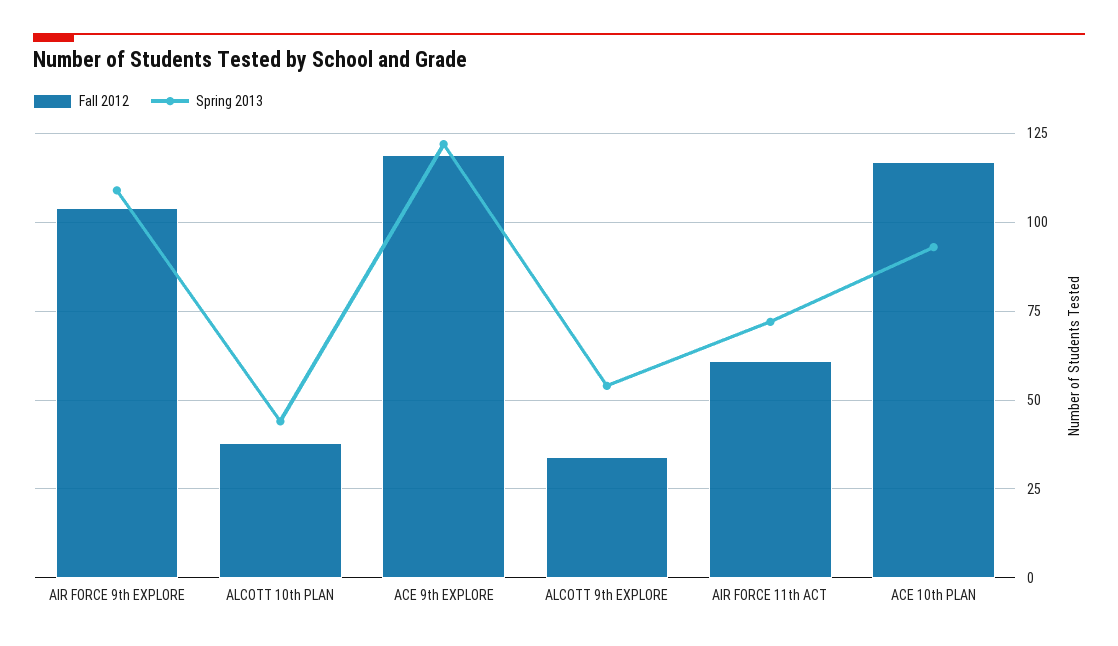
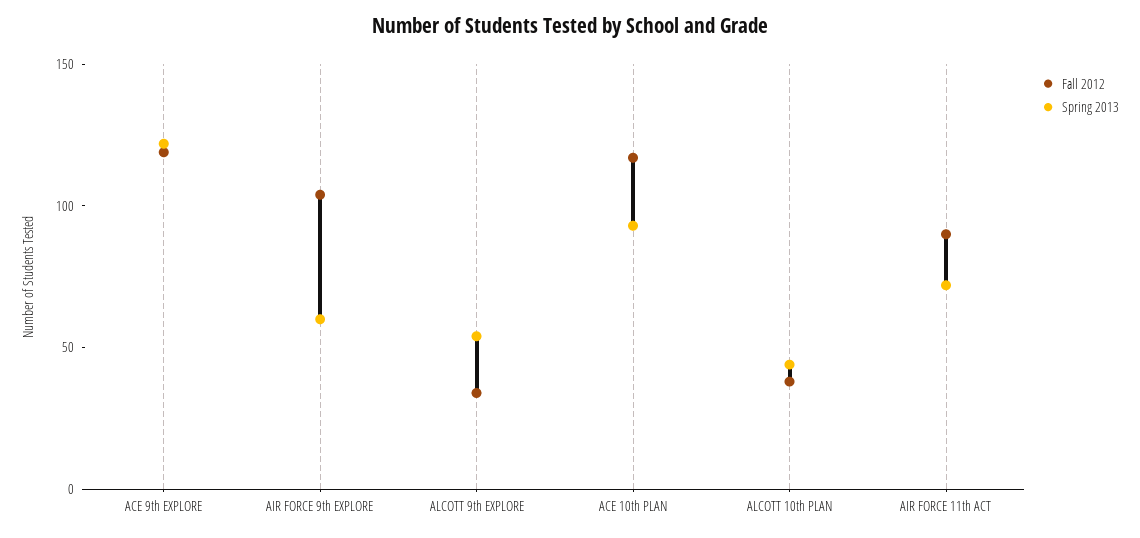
Spring 2013, AIR FORCE 9th EXPLORE: 110 -> 60
Fall 2012, AIR FORCE 11th ACT: 60 -> 90

